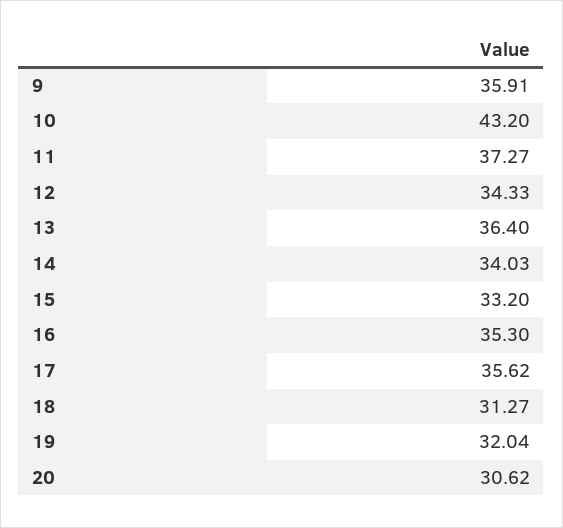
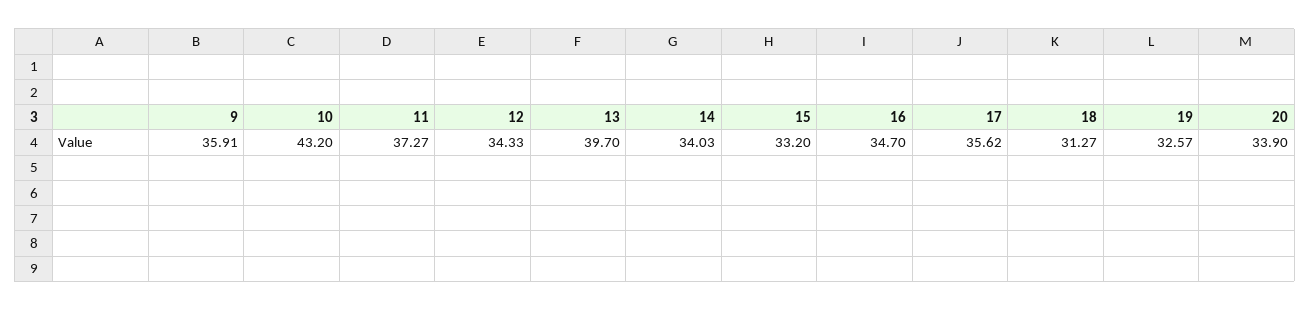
13: 36.4 -> 39.7
16: 35.3 -> 34.7
19: 32.04 -> 32.57
20: 30.62 -> 33.9

